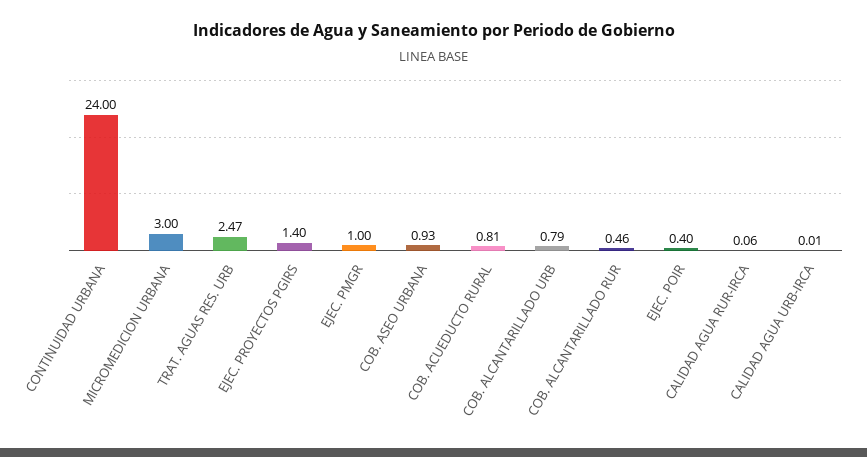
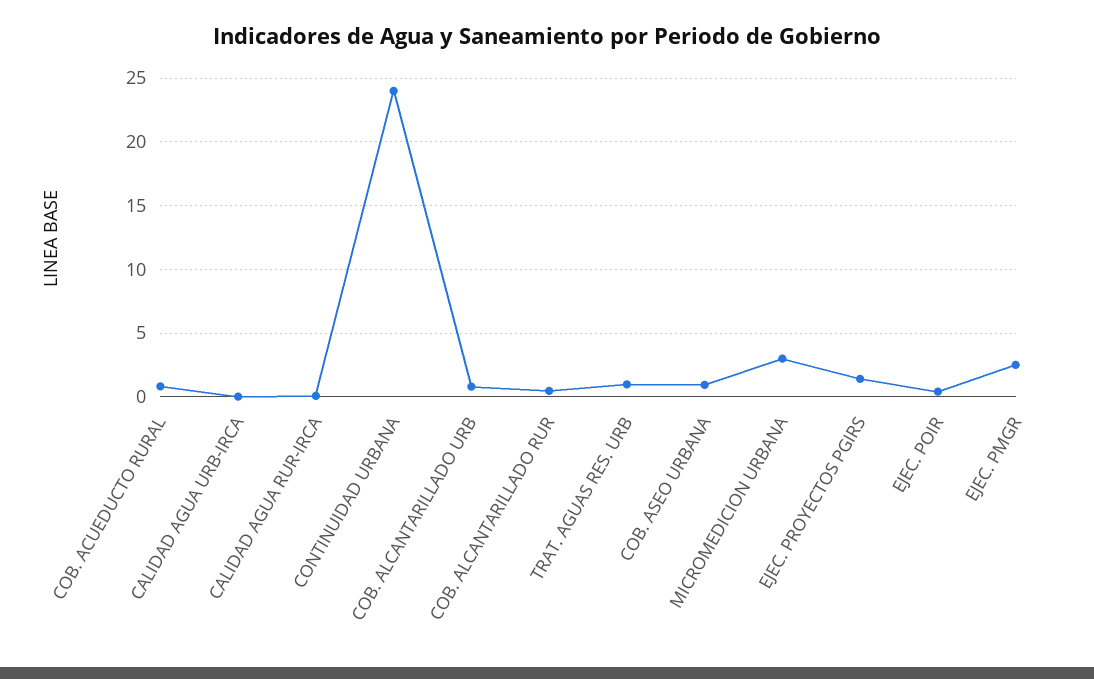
TRAT. AGUAS RES. URB: 2.47 -> 1
EJEC. PMGR: 1 -> 2.5

